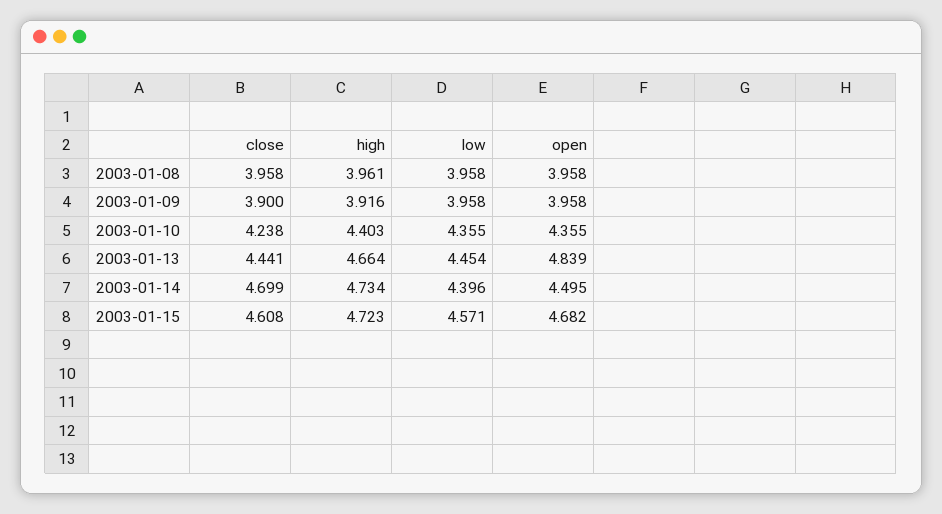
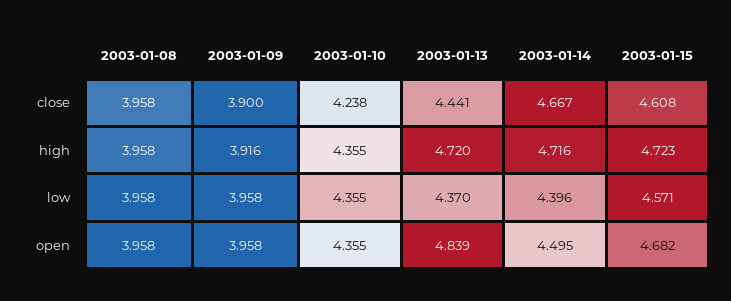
high, 2003-01-08: 3.961 -> 3.958
high, 2003-01-10: 4.403 -> 4.355
high, 2003-01-13: 4.664 -> 4.72
low, 2003-01-13: 4.454 -> 4.37
close, 2003-01-14: 4.699 -> 4.667
high, 2003-01-14: 4.734 -> 4.716

